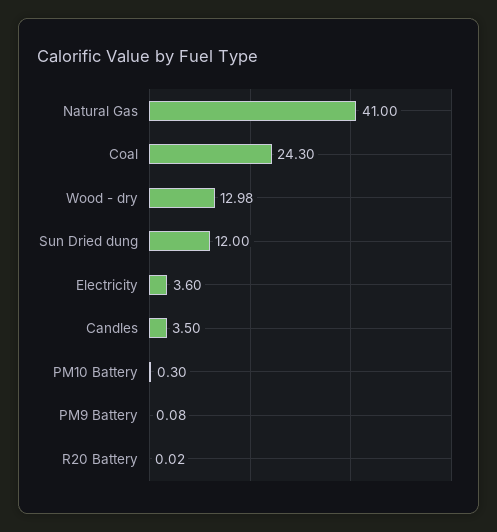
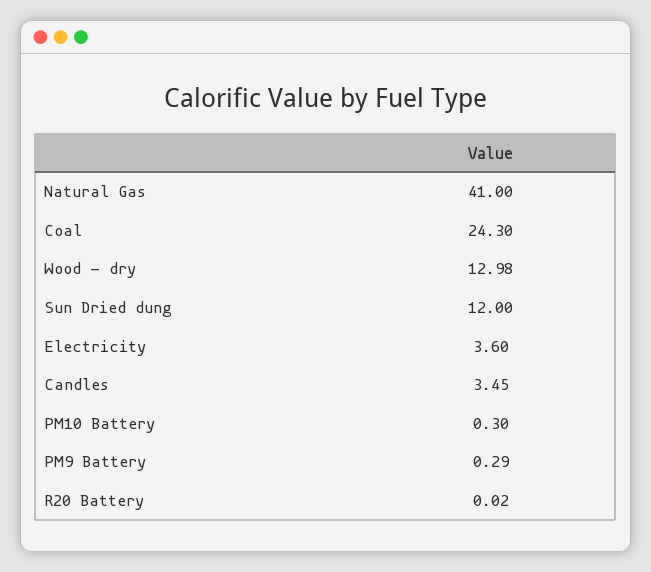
Candles: 3.5 -> 3.45
PM9 Battery: 0.08 -> 0.29

